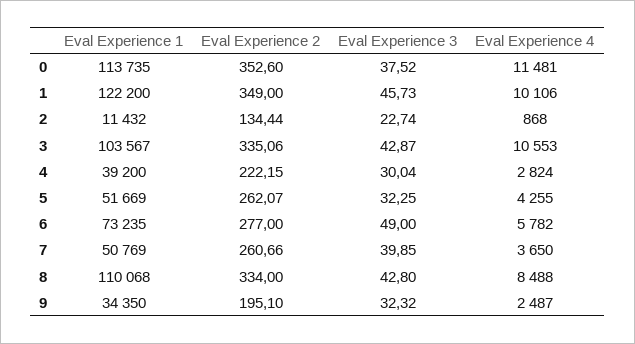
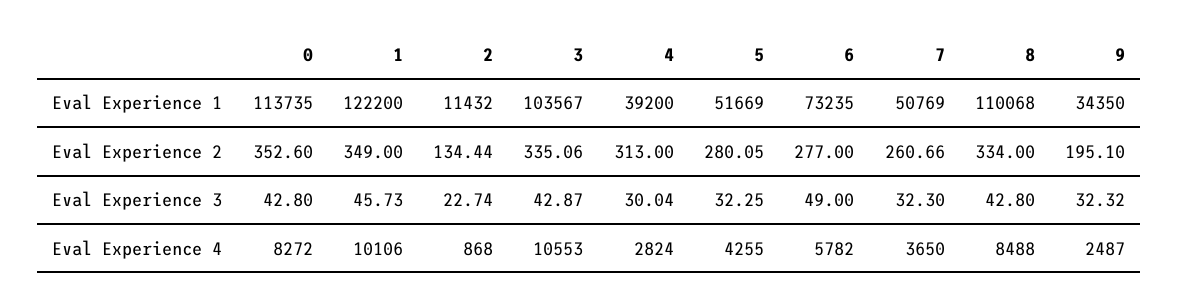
Eval Experience 3, 0: 37.52 -> 42.8
Eval Experience 4, 0: 11481 -> 8272
Eval Experience 2, 4: 222.15 -> 313
Eval Experience 2, 5: 262.07 -> 280.05
Eval Experience 3, 7: 39.85 -> 32.3

